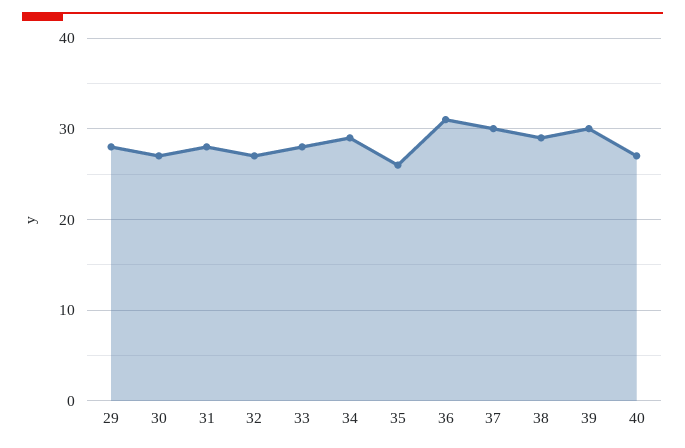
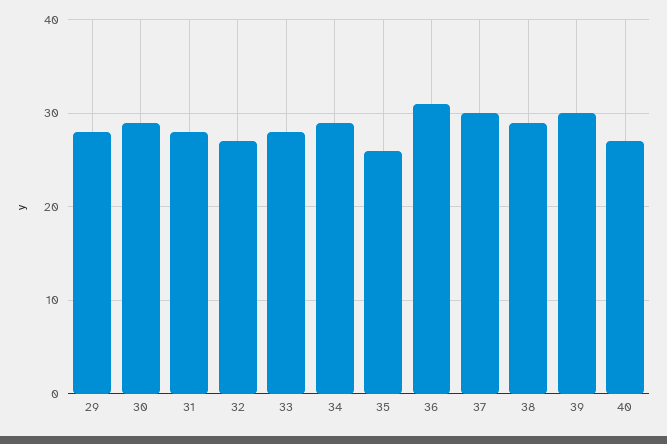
30: 27 -> 29

